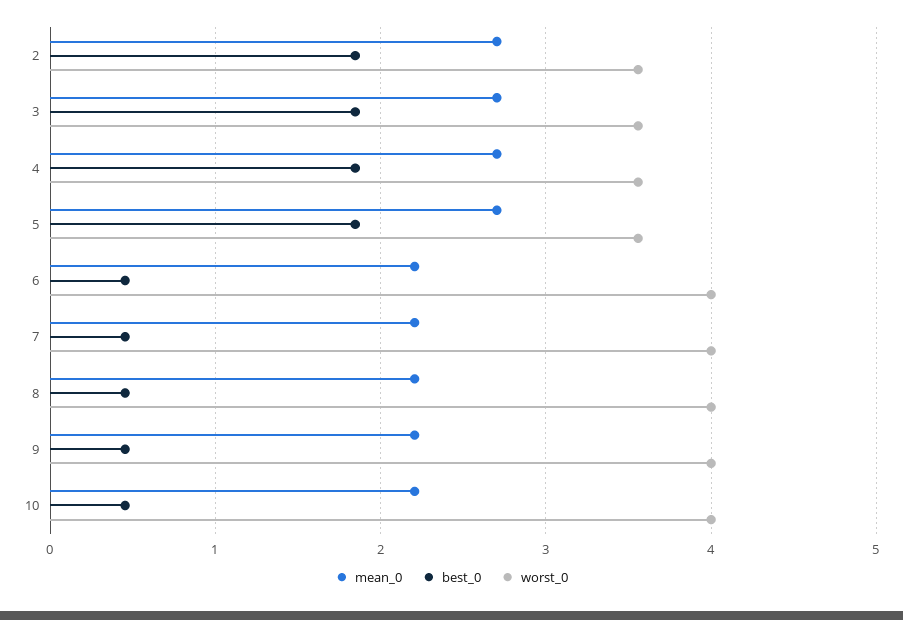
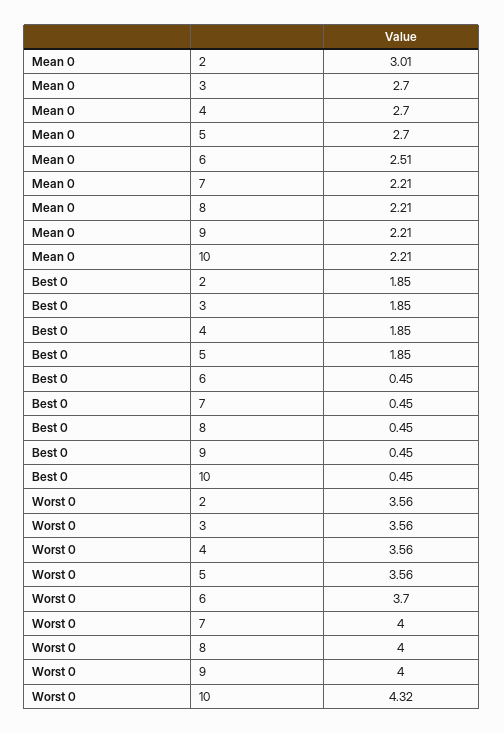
mean_0, 2: 2.7 -> 3.01
mean_0, 6: 2.2 -> 2.51
worst_0, 6: 4 -> 3.7
worst_0, 10: 4 -> 4.32

